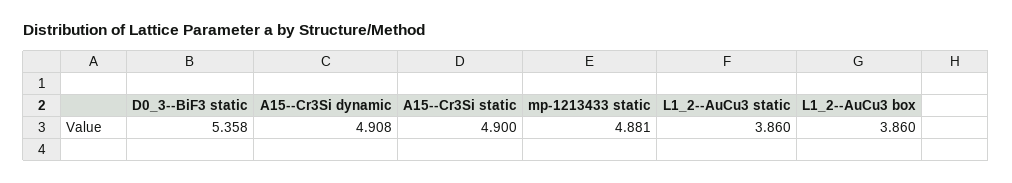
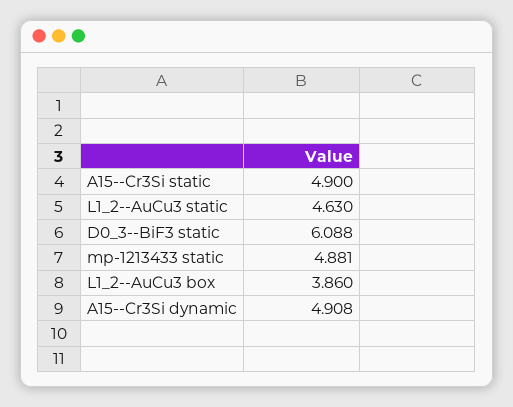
D0_3--BiF3 static: 5.358 -> 6.088
L1_2--AuCu3 static: 3.86 -> 4.63

